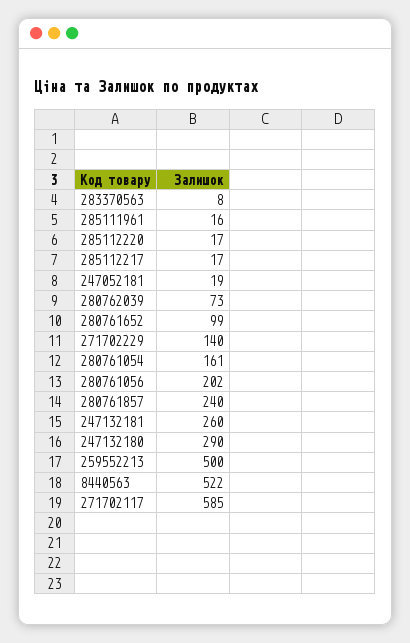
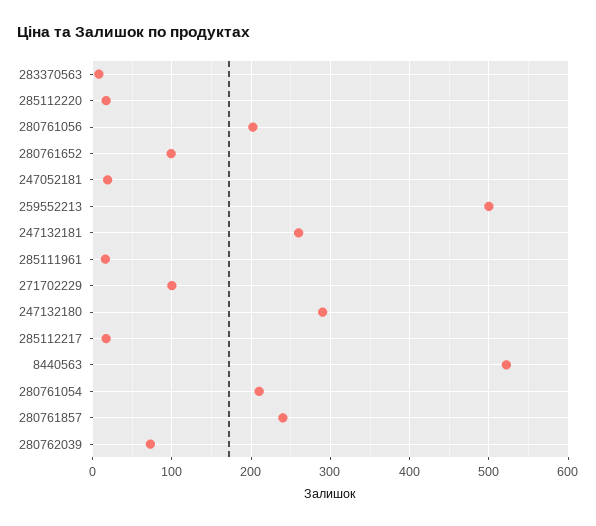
271702229: 140 -> 100
280761054: 161 -> 210
271702117: 585 -> none

